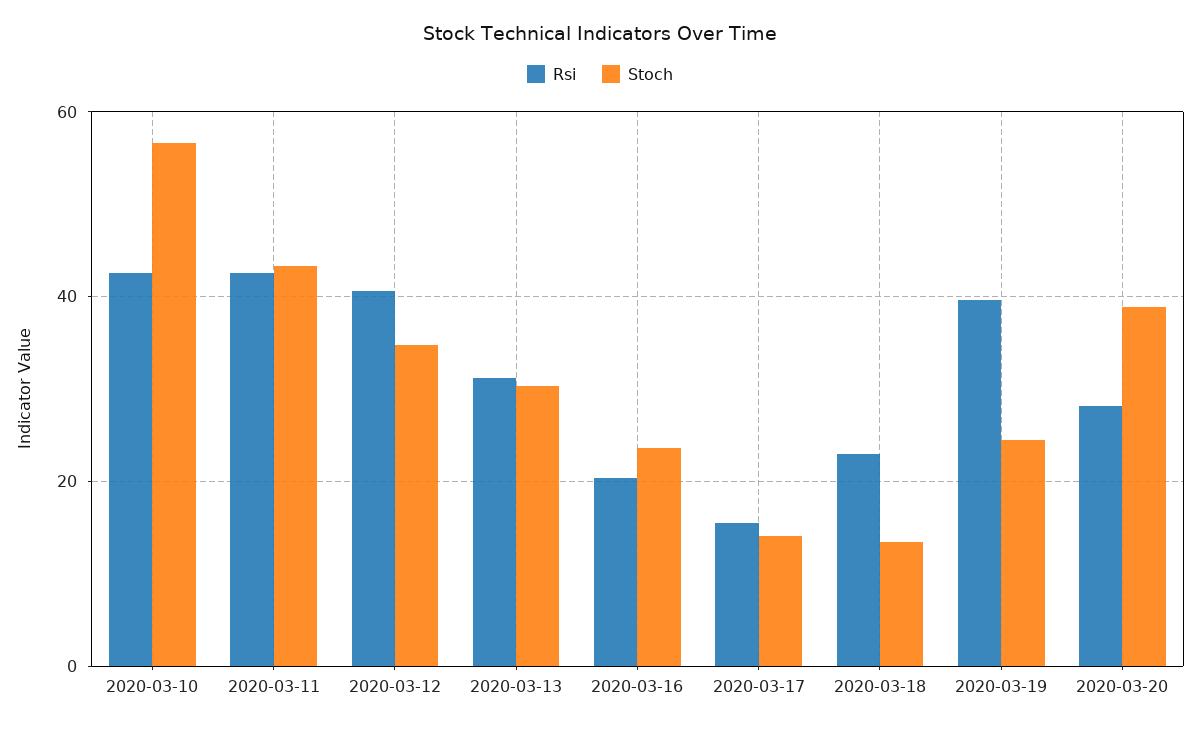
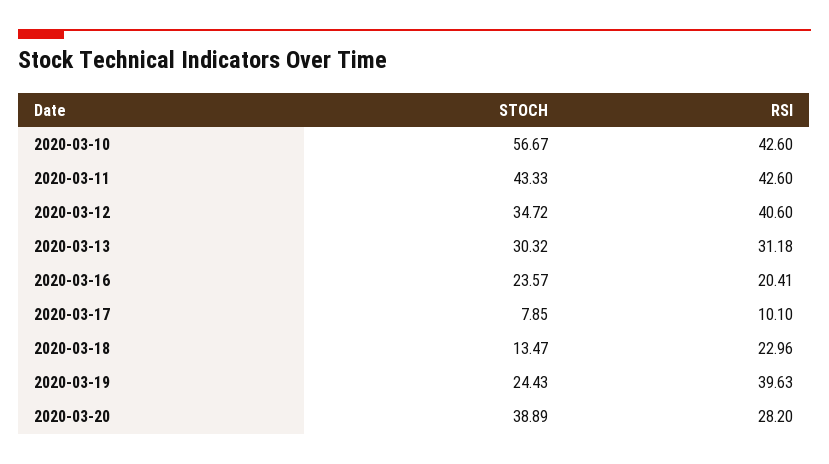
Rsi, 2020-03-17: 16 -> 10.1
Stoch, 2020-03-17: 14 -> 7.85

